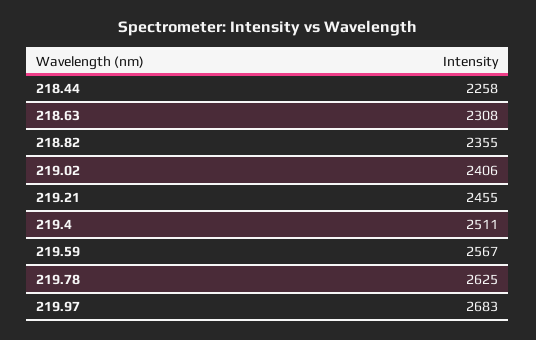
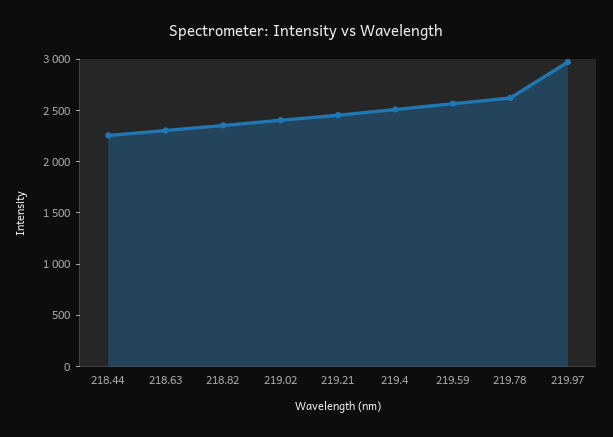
219.97: 2683 -> 3000

